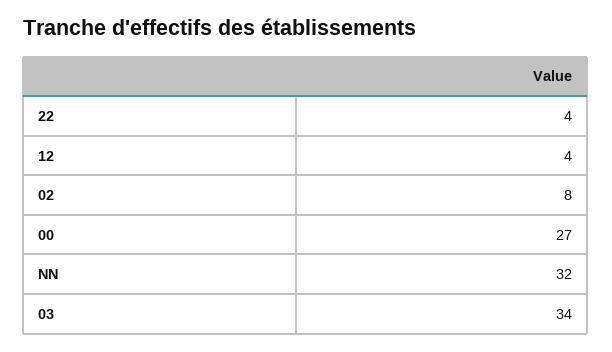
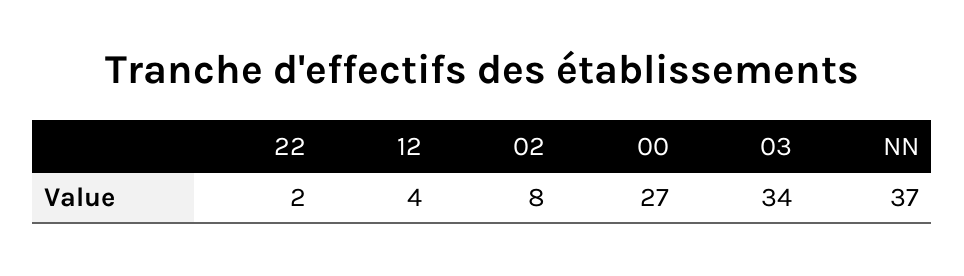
22: 4 -> 2
NN: 32 -> 37

